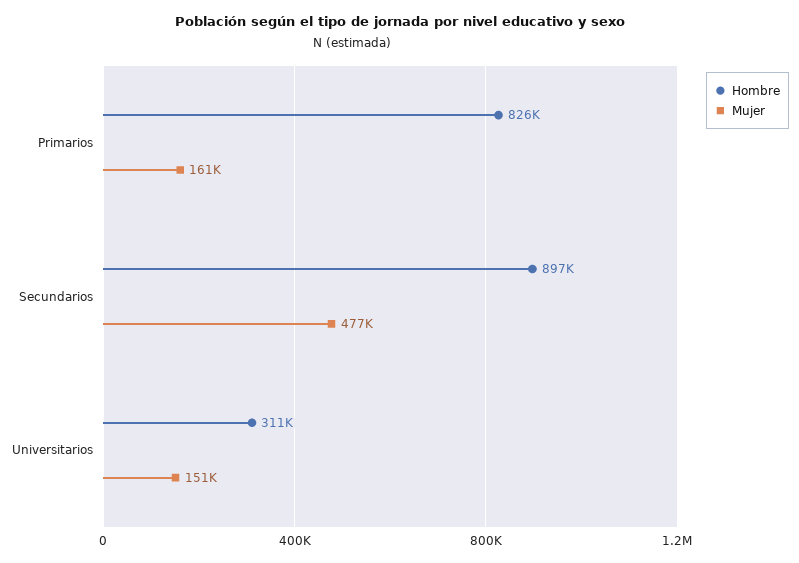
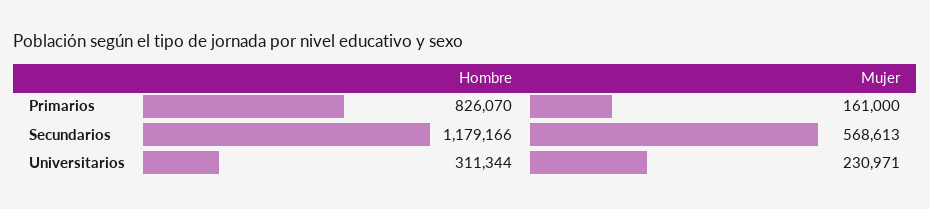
Hombre, Secundarios: 897000 -> 1179166
Mujer, Secundarios: 477000 -> 568613
Mujer, Universitarios: 151000 -> 230971

